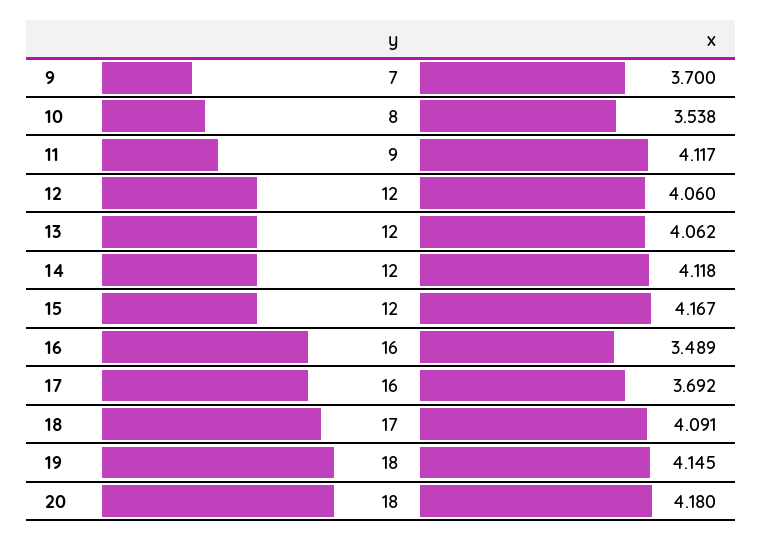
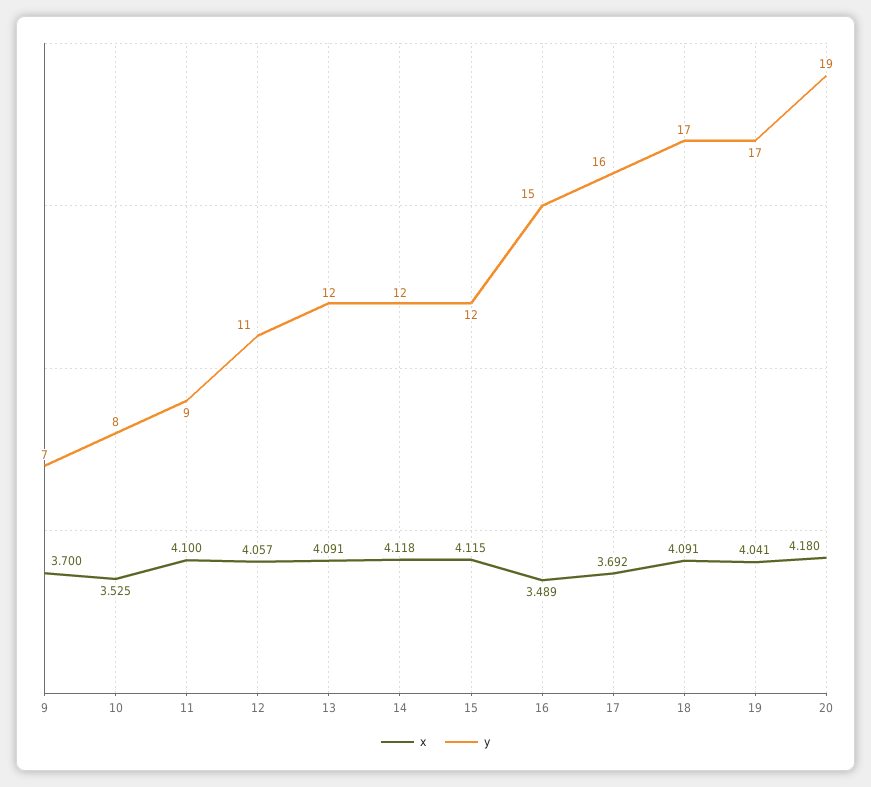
x, 10: 3.538 -> 3.525
x, 11: 4.117 -> 4.1
y, 12: 12 -> 11
x, 12: 4.06 -> 4.057
x, 13: 4.062 -> 4.091
x, 15: 4.167 -> 4.115
y, 16: 16 -> 15
y, 19: 18 -> 17
x, 19: 4.145 -> 4.041
y, 20: 18 -> 19

